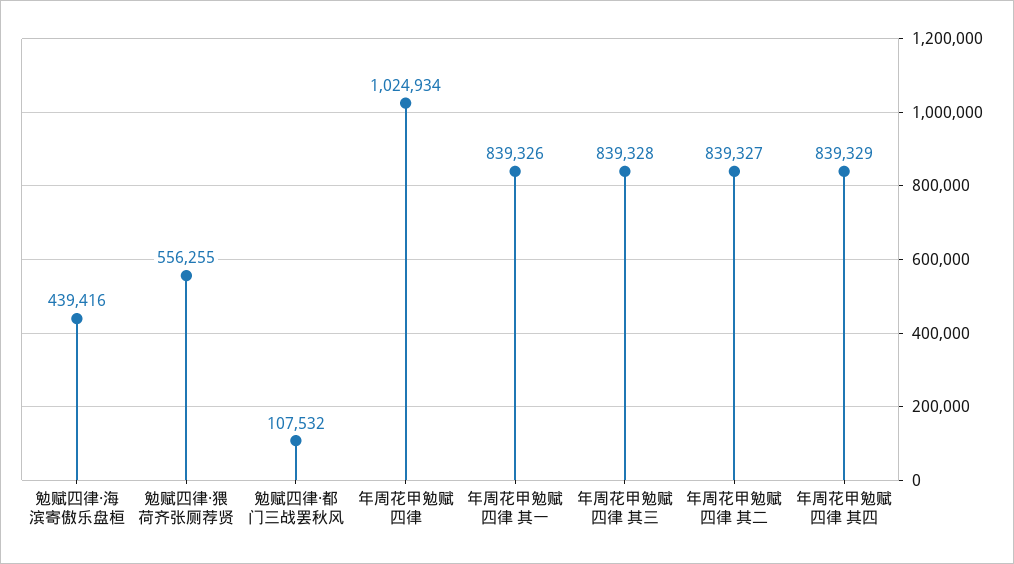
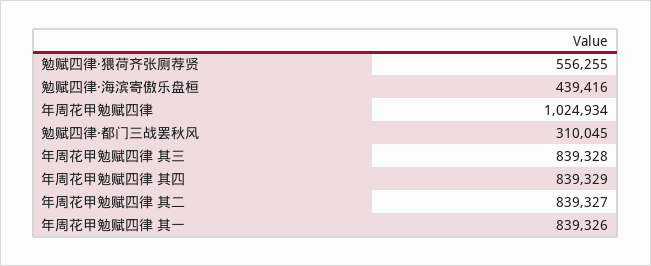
勉赋四律·都门三战罢秋风: 107532 -> 310045

